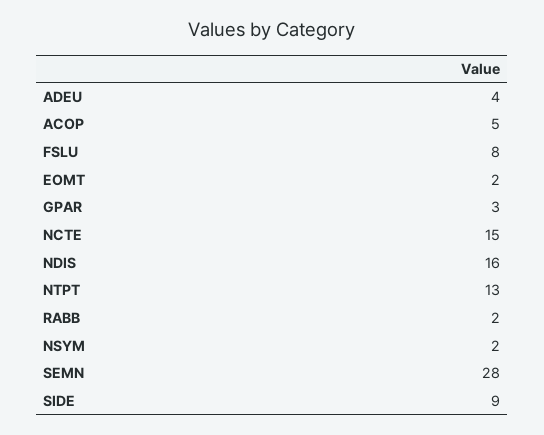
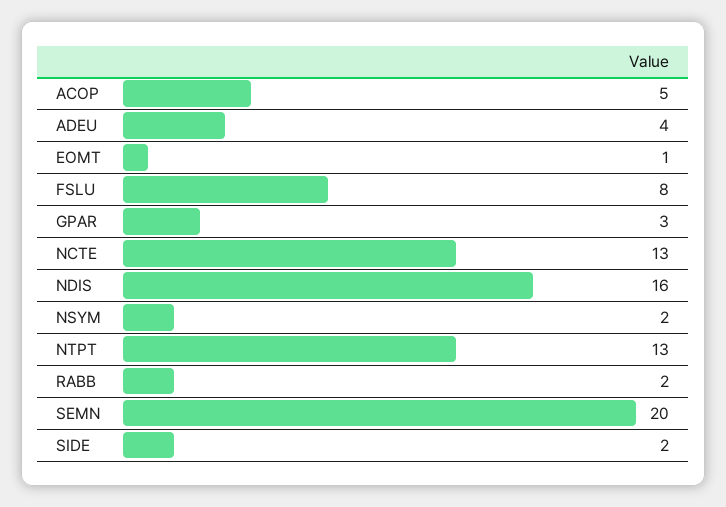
EOMT: 2 -> 1
NCTE: 15 -> 13
SEMN: 28 -> 20
SIDE: 9 -> 2

